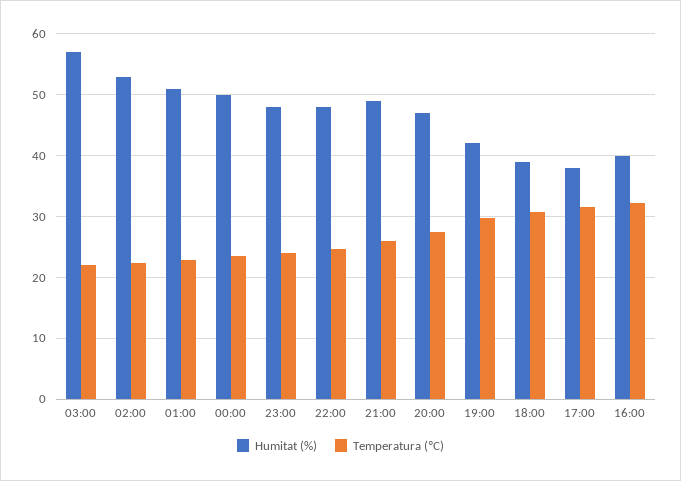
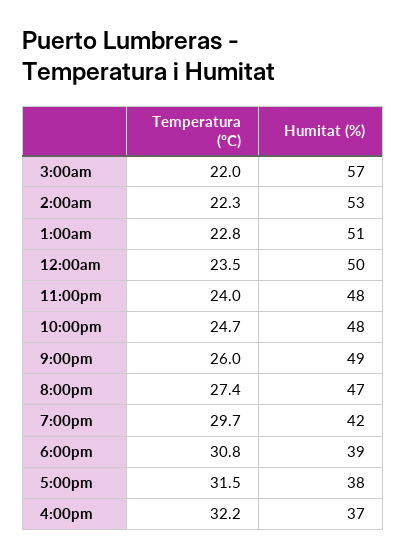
Humitat (%), 16:00: 40 -> 37

